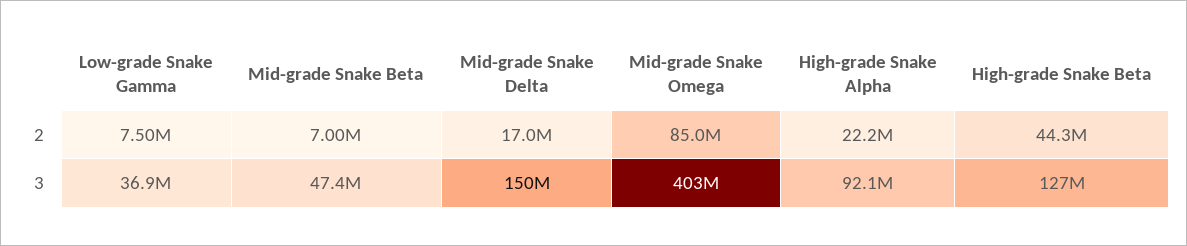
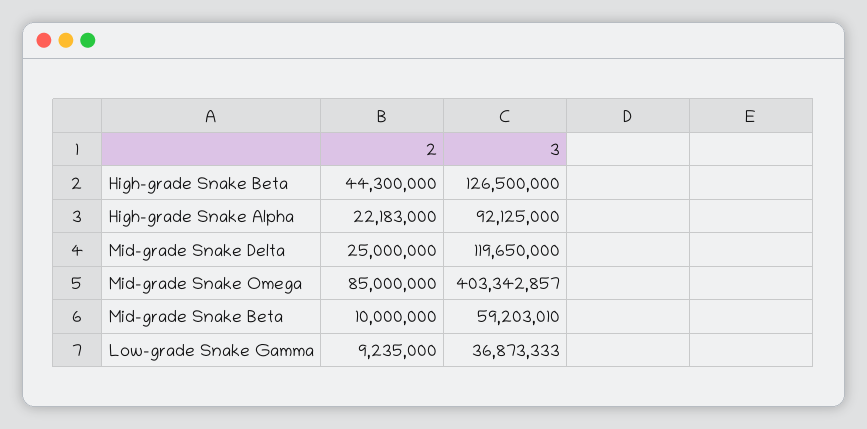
Low-grade Snake Gamma, 2: 7500000 -> 9235000
Mid-grade Snake Beta, 2: 7000000 -> 10000000
Mid-grade Snake Delta, 2: 17000000 -> 25000000
Mid-grade Snake Beta, 3: 47400000 -> 59203010
Mid-grade Snake Delta, 3: 150000000 -> 119650000

